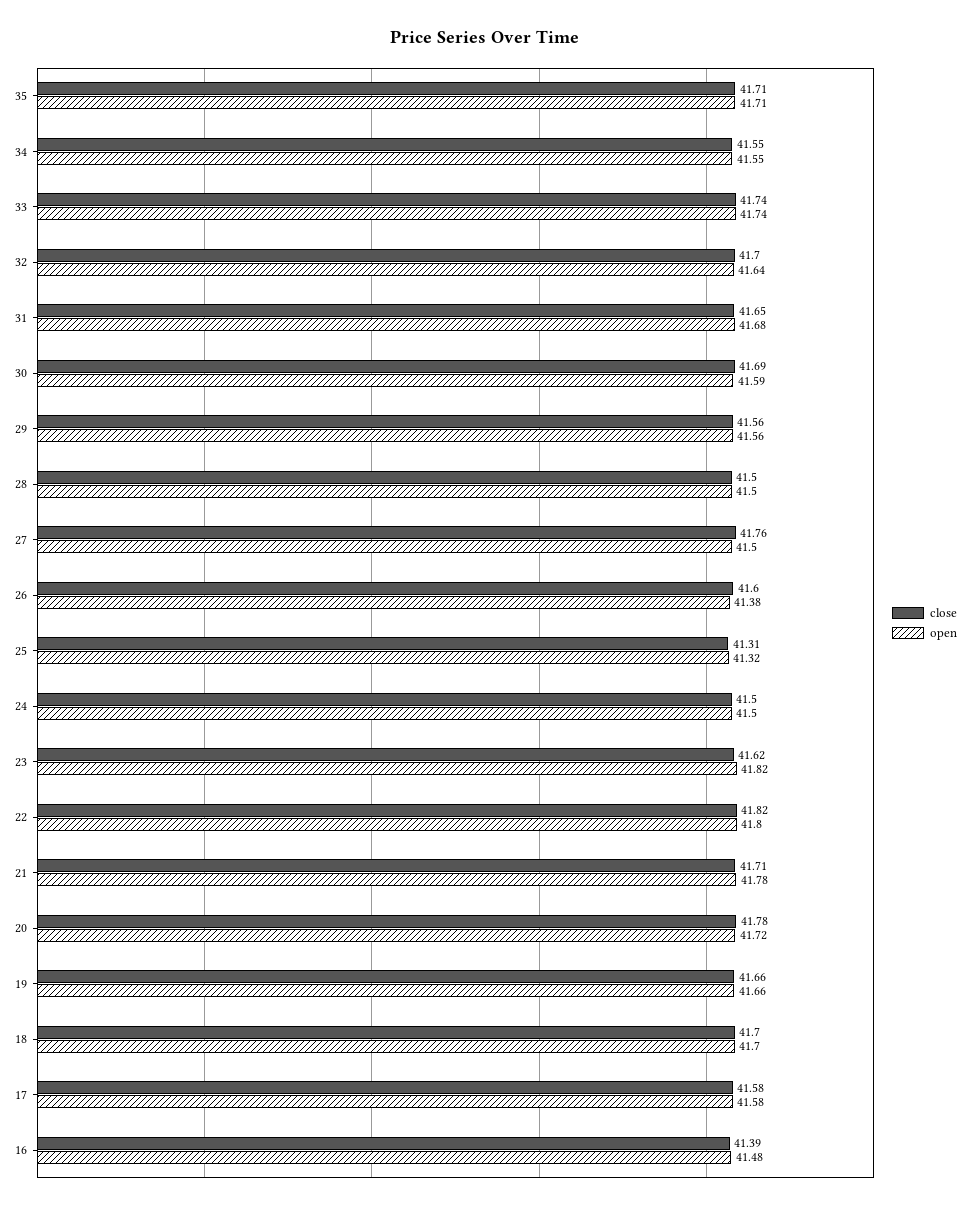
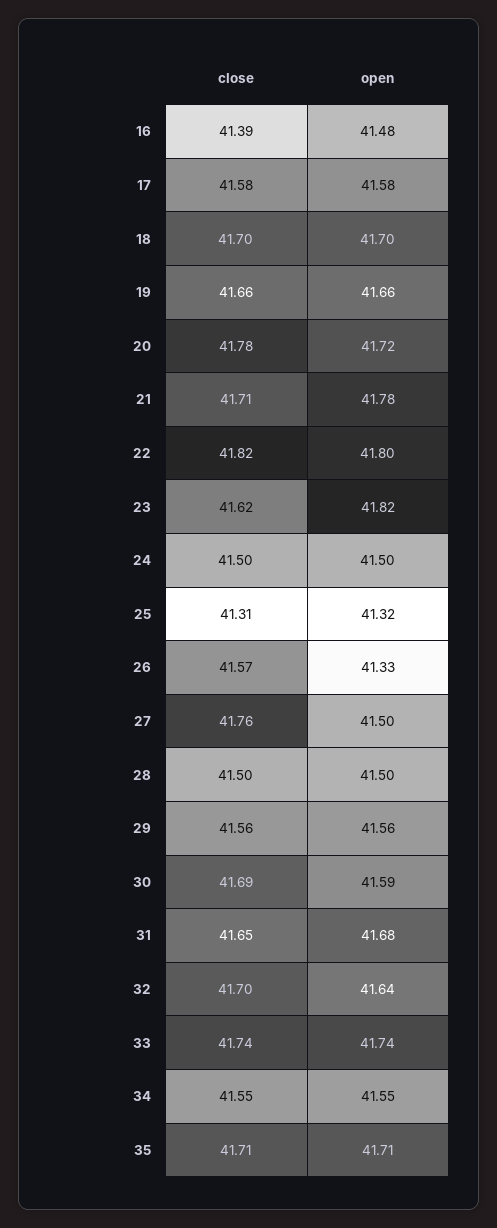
close, 26: 41.6 -> 41.57
open, 26: 41.38 -> 41.33

